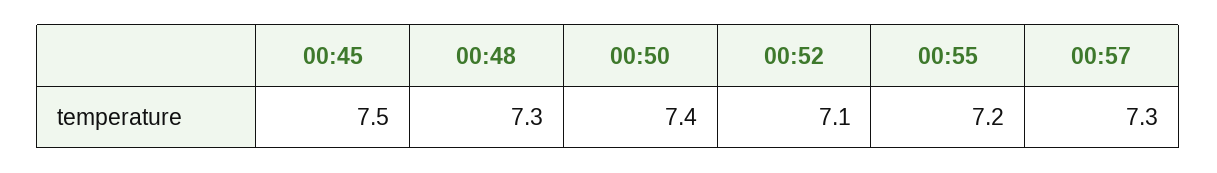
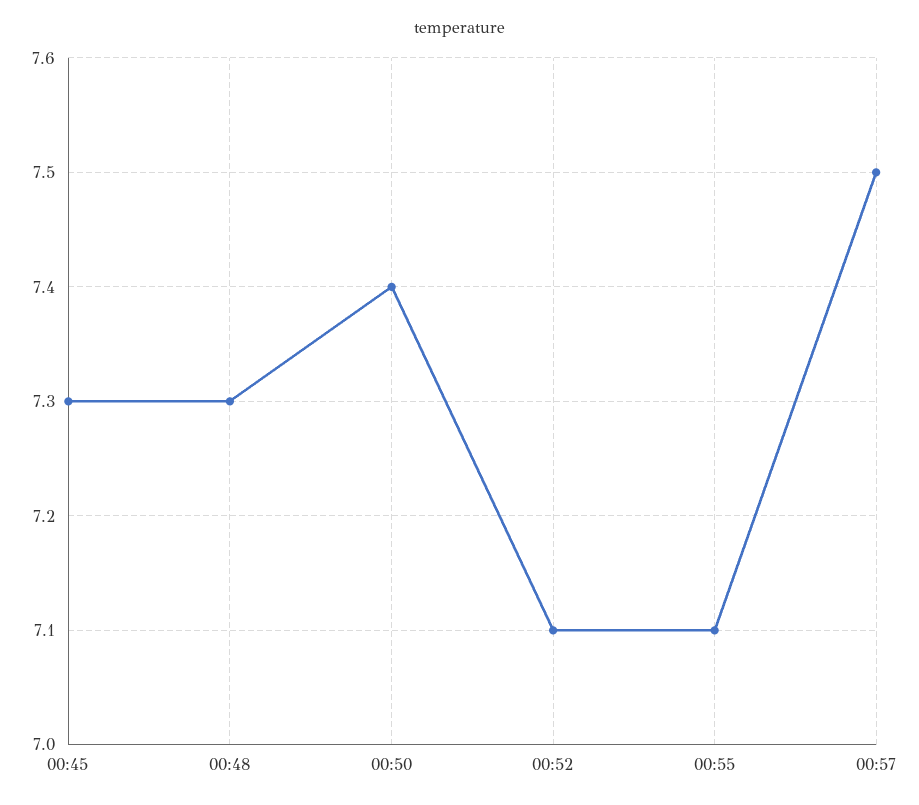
00:45: 7.5 -> 7.3
00:55: 7.2 -> 7.1
00:57: 7.3 -> 7.5

